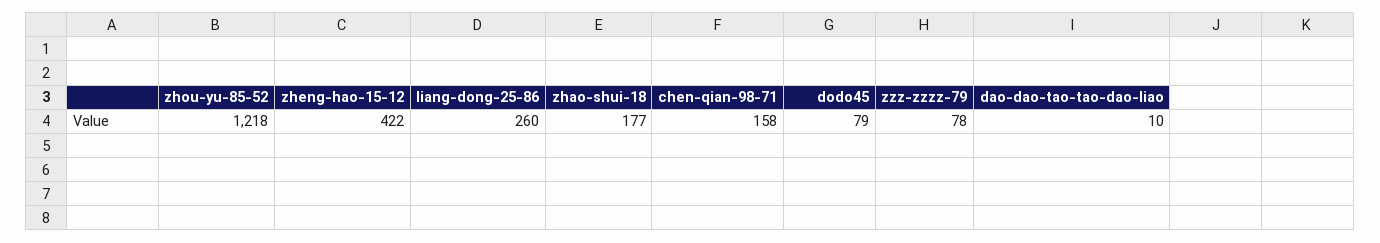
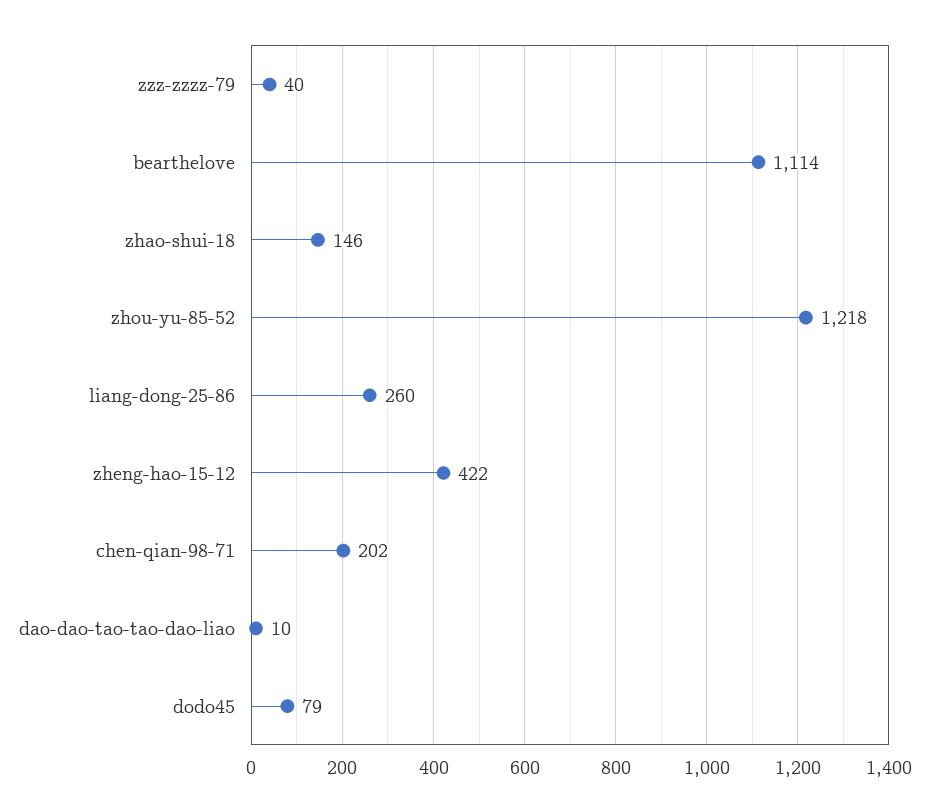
zhao-shui-18: 177 -> 146
chen-qian-98-71: 158 -> 202
zzz-zzzz-79: 78 -> 40
bearthelove: none -> 1114

